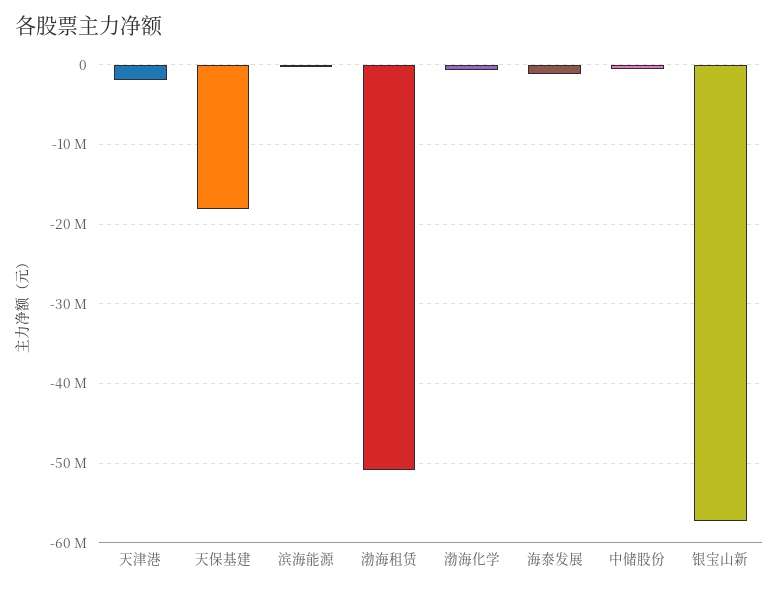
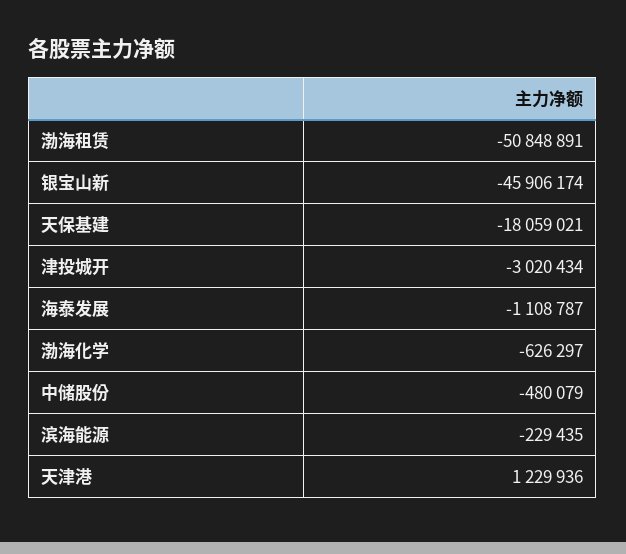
天津港: -2000000 -> 1229936
银宝山新: -57000000 -> -45906174
津投城开: none -> -3020434

